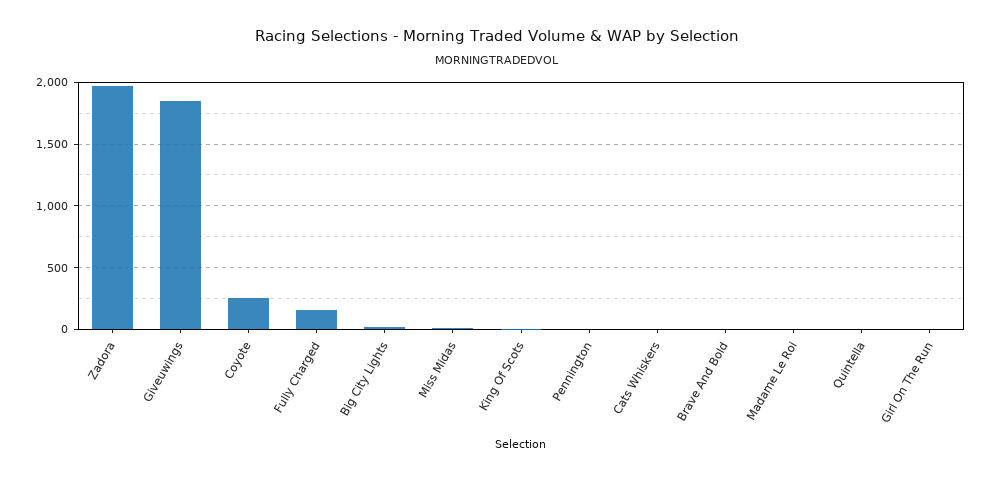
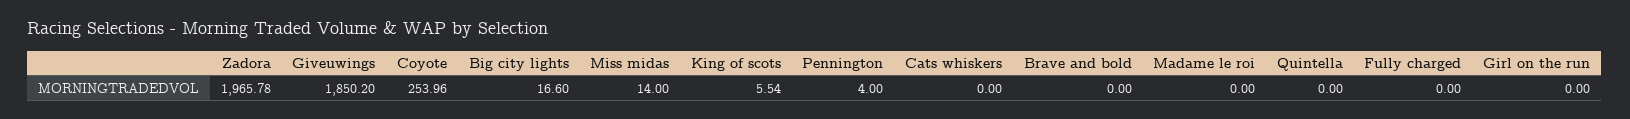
Fully Charged: 150 -> 0

